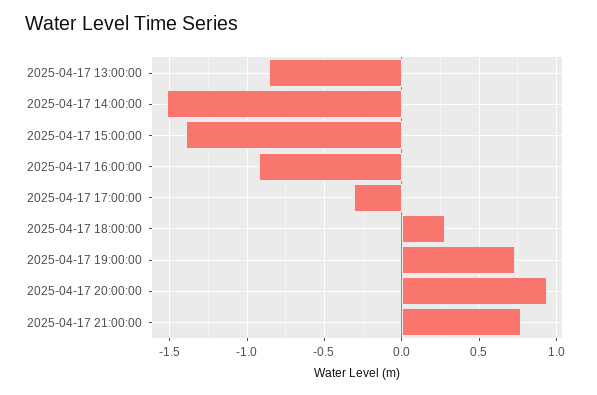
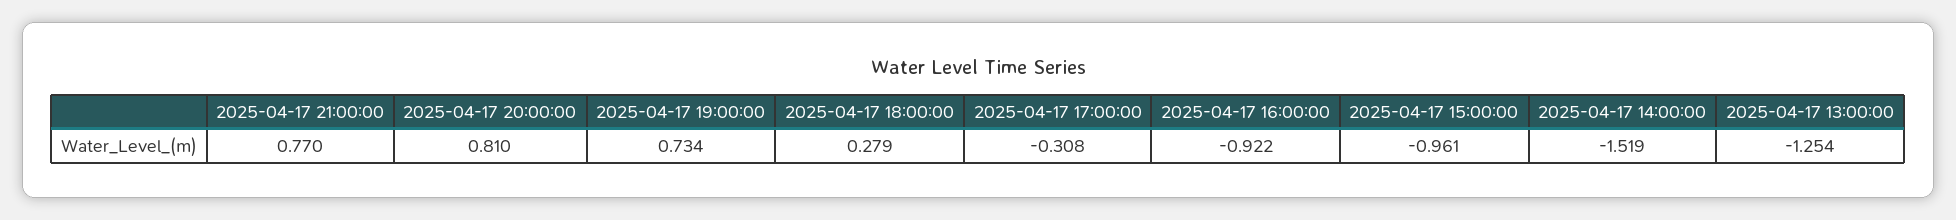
2025-04-17 13:00:00: -0.85 -> -1.254
2025-04-17 15:00:00: -1.4 -> -0.961
2025-04-17 20:00:00: 0.95 -> 0.81

